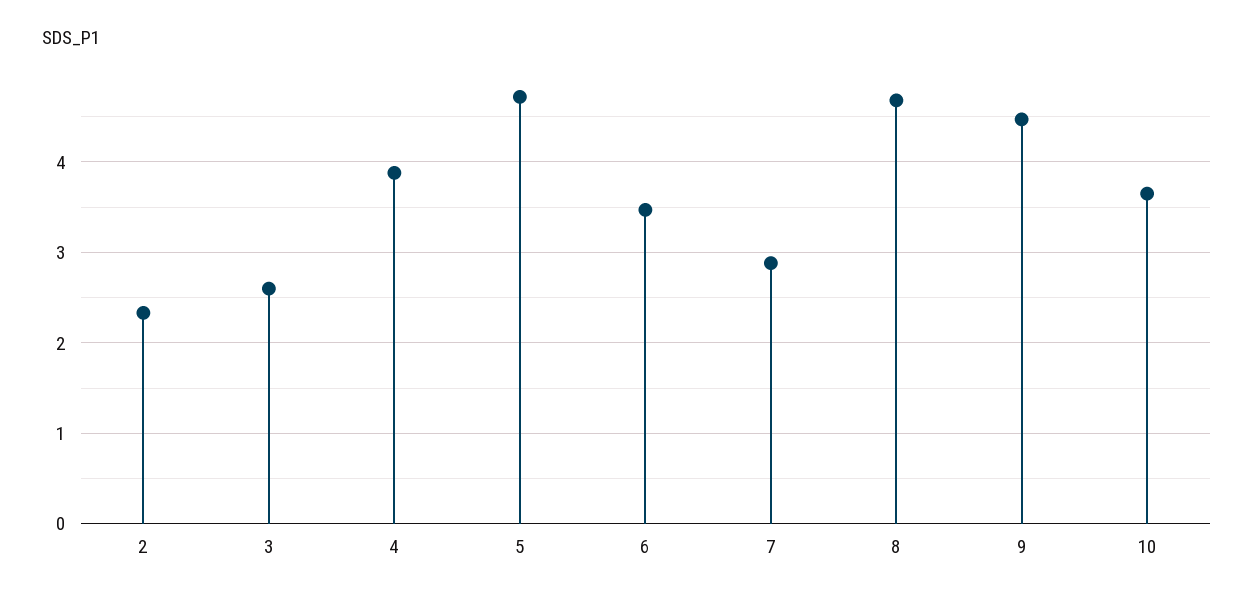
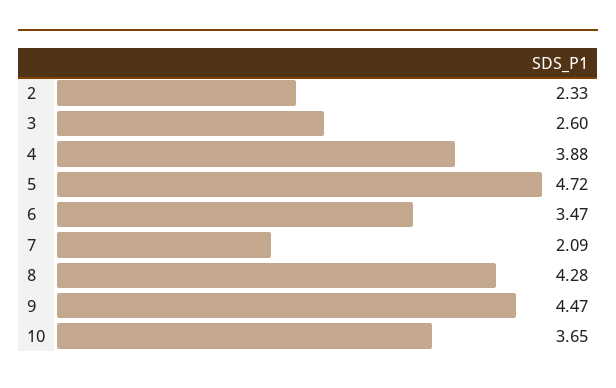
7: 2.9 -> 2.09
8: 4.7 -> 4.28

